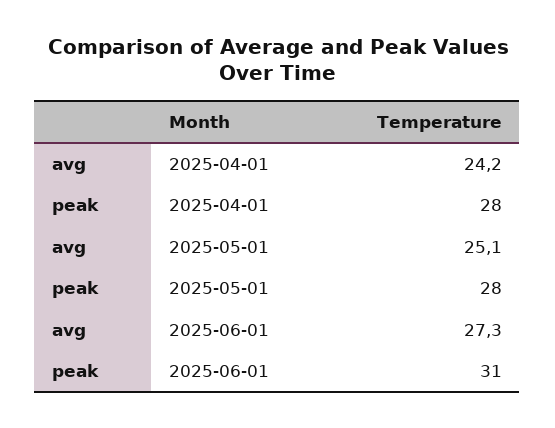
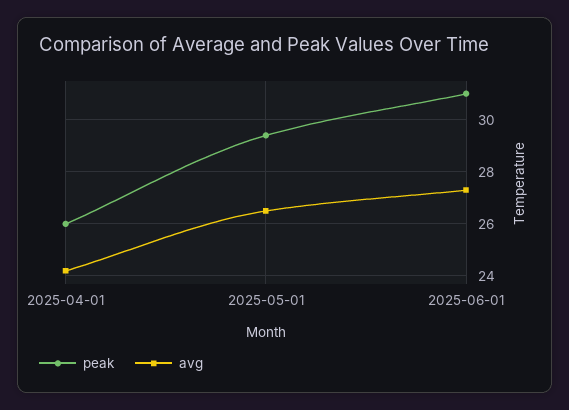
peak, 2025-04-01: 28 -> 26
avg, 2025-05-01: 25.1 -> 26.5
peak, 2025-05-01: 28 -> 29.5

